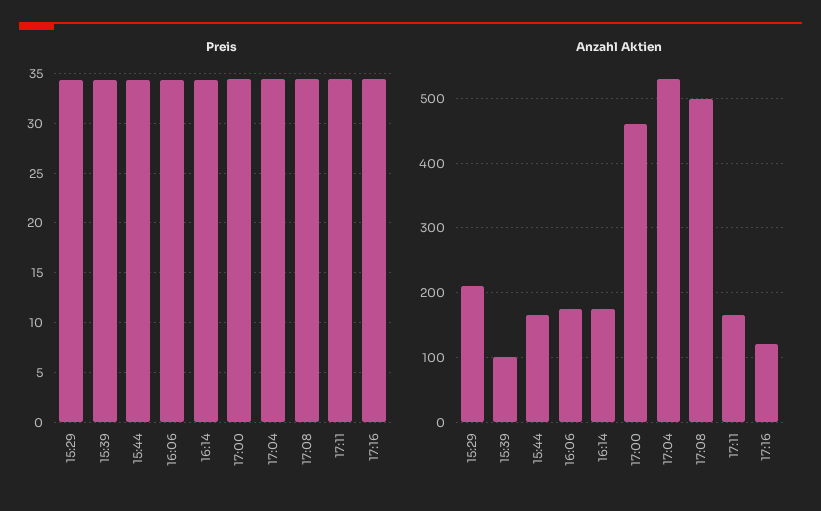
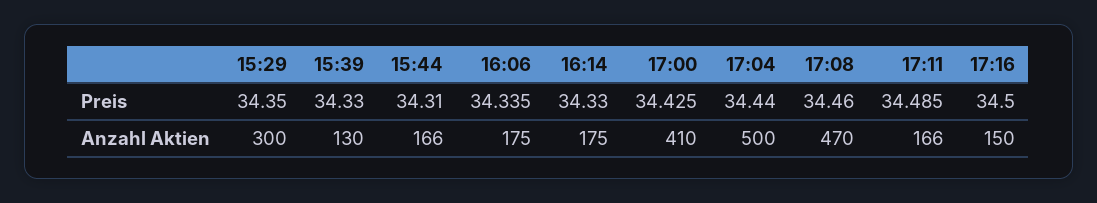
Anzahl Aktien, 15:29: 210 -> 300
Anzahl Aktien, 15:39: 100 -> 130
Anzahl Aktien, 17:00: 460 -> 410
Anzahl Aktien, 17:04: 530 -> 500
Anzahl Aktien, 17:08: 500 -> 470
Anzahl Aktien, 17:16: 120 -> 150

